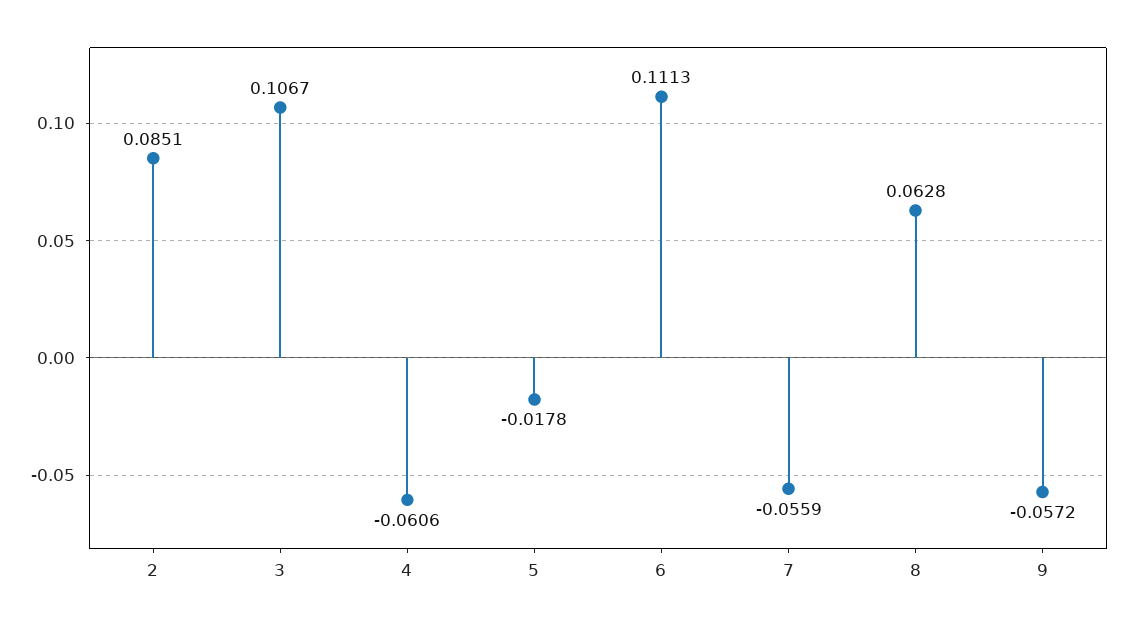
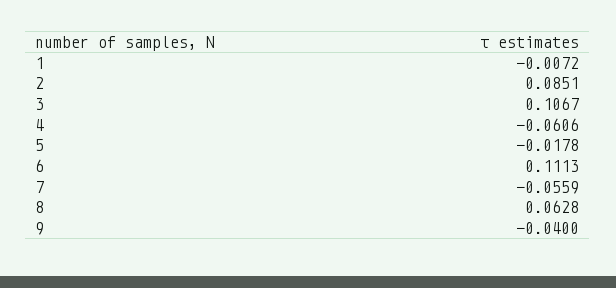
9: -0.0572 -> -0.04
1: none -> -0.0072

